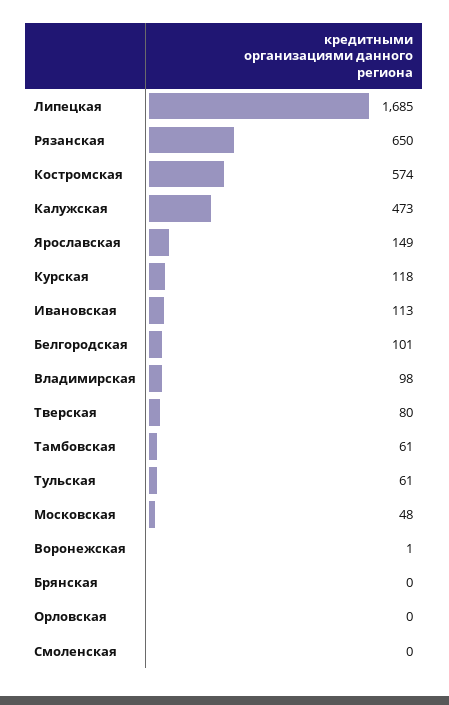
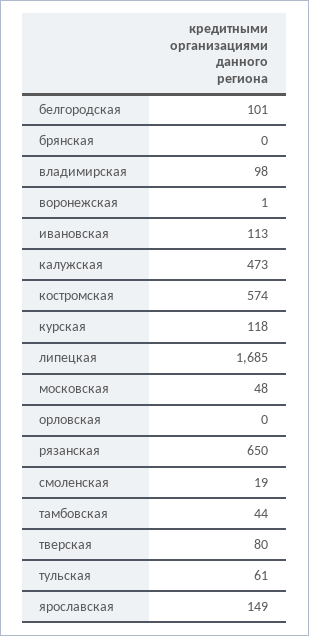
Тамбовская: 61 -> 44
Смоленская: 0 -> 19

